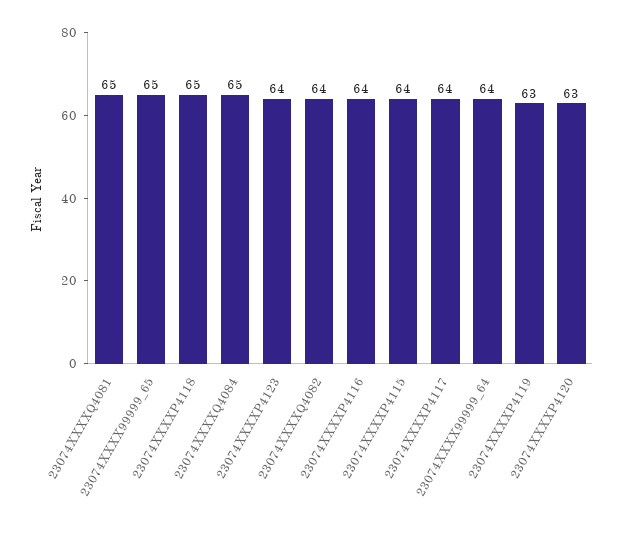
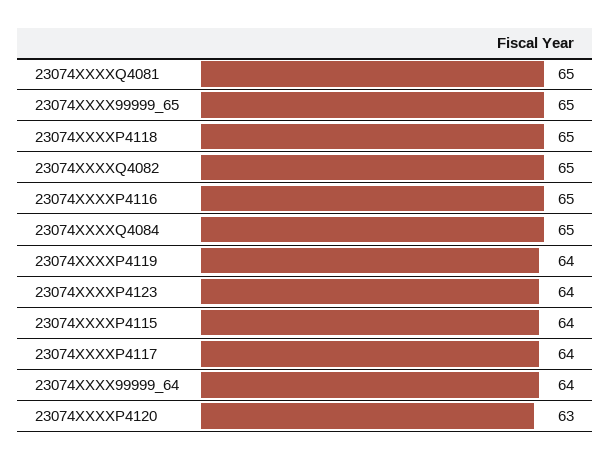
23074XXXXQ4082: 64 -> 65
23074XXXXP4116: 64 -> 65
23074XXXXP4119: 63 -> 64

